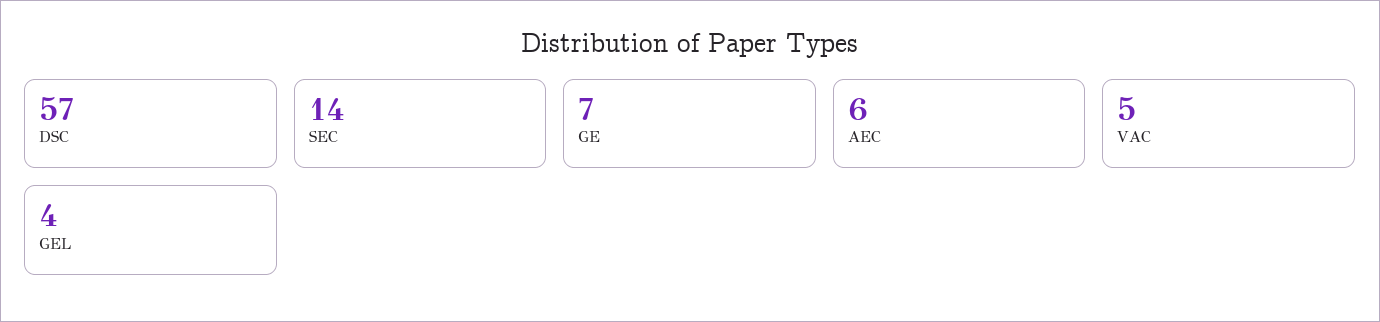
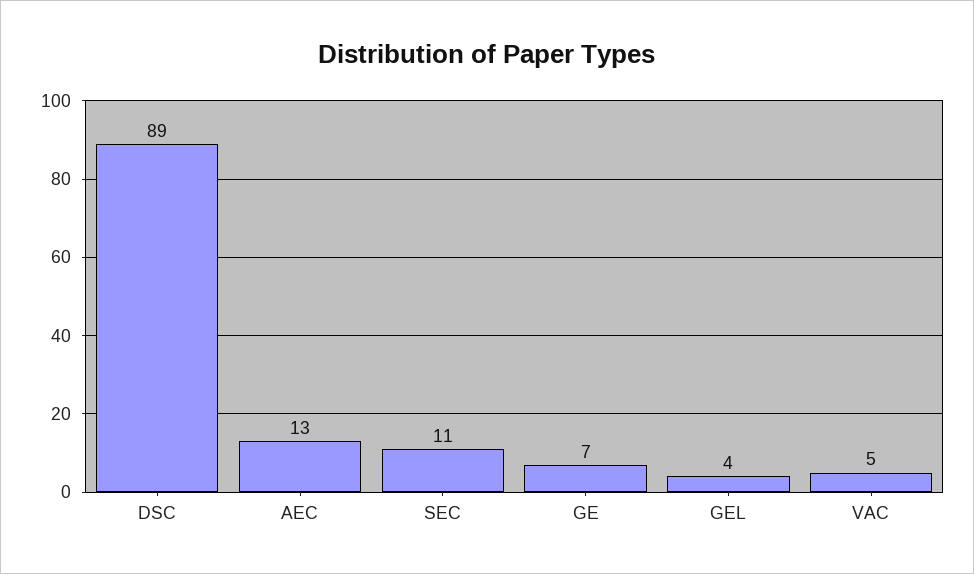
DSC: 57 -> 89
SEC: 14 -> 11
AEC: 6 -> 13

